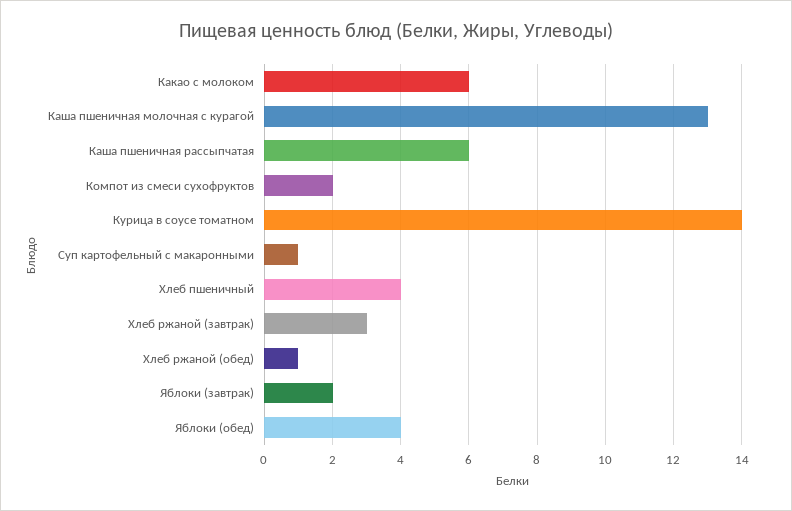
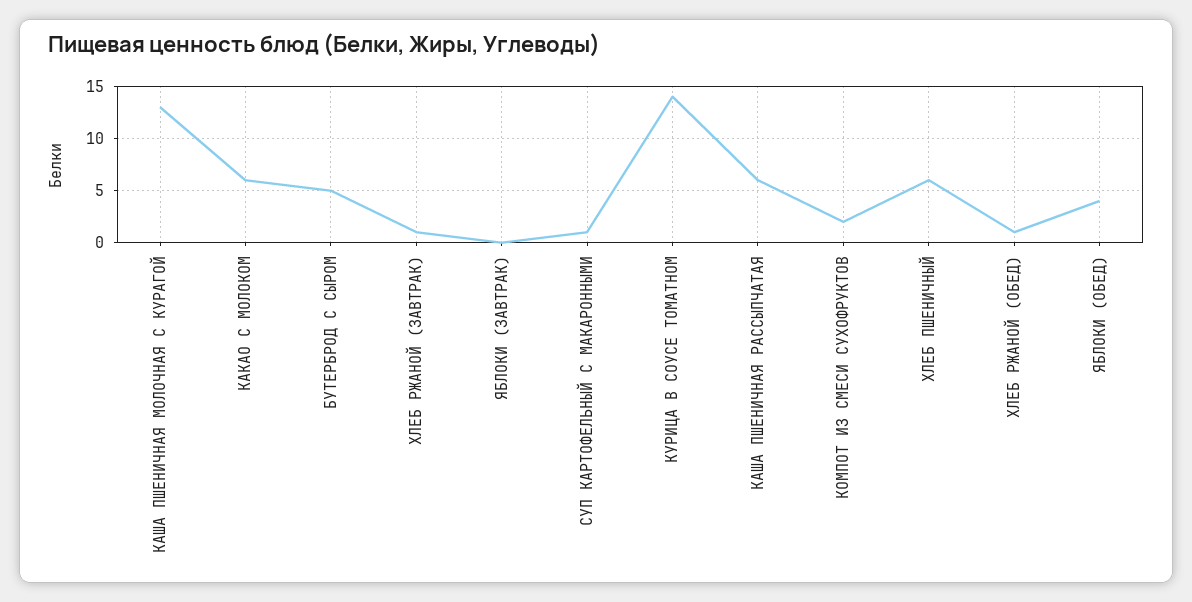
Хлеб пшеничный: 4 -> 6
Хлеб ржаной (завтрак): 3 -> 1
Яблоки (завтрак): 2 -> 0
БУТЕРБРОД С СЫРОМ: none -> 5

